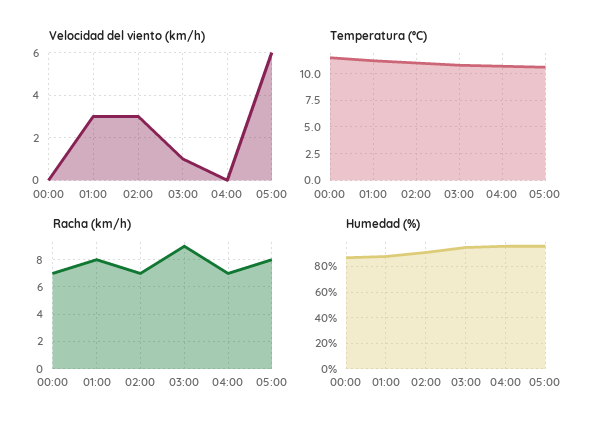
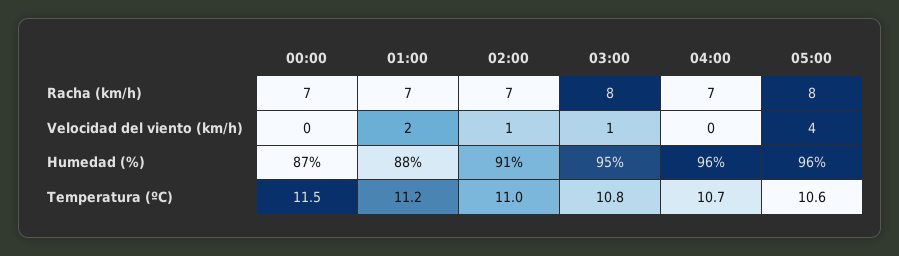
Velocidad del viento (km/h), 01:00: 3 -> 2
Velocidad del viento (km/h), 02:00: 3 -> 1
Velocidad del viento (km/h), 05:00: 6 -> 4
Racha (km/h), 01:00: 8 -> 7
Racha (km/h), 03:00: 9 -> 8

